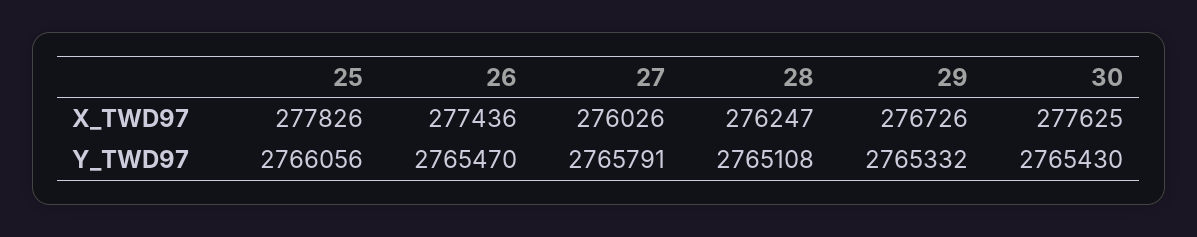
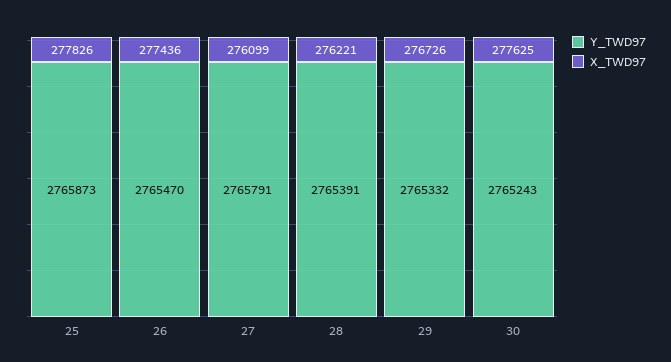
X_TWD97, 27: 276026 -> 276099
X_TWD97, 28: 276247 -> 276221
Y_TWD97, 25: 2766056 -> 2765873
Y_TWD97, 28: 2765108 -> 2765391
Y_TWD97, 30: 2765430 -> 2765243

